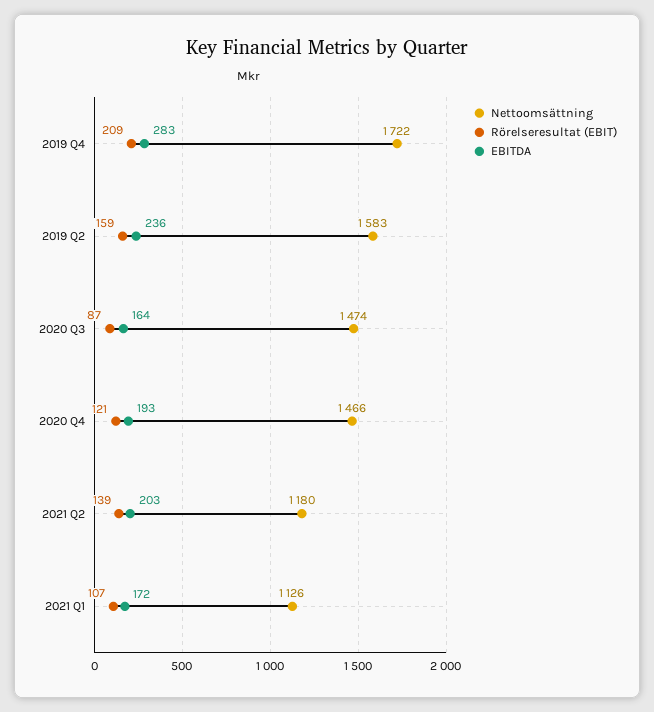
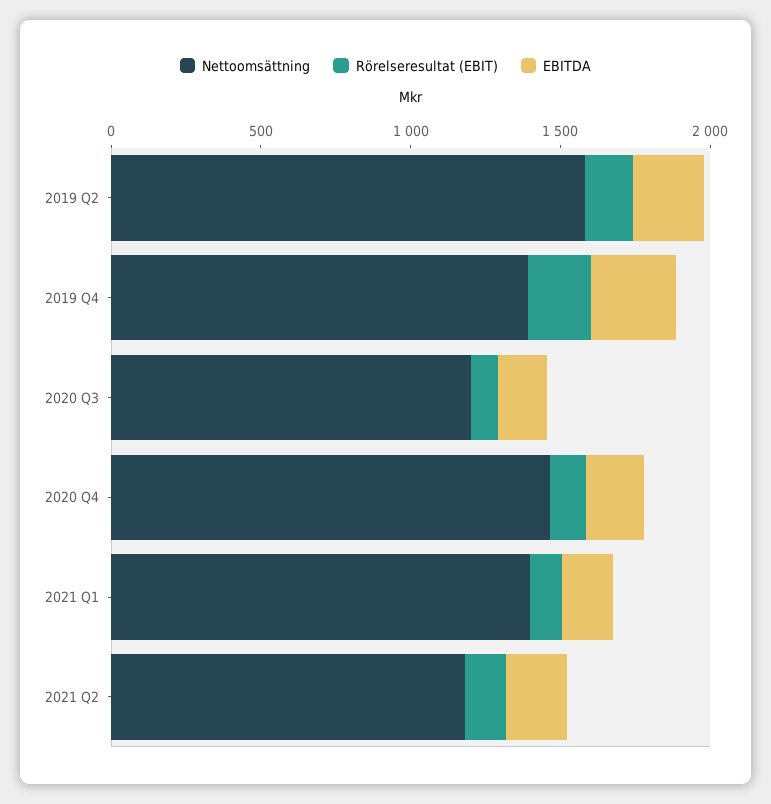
Nettoomsättning, 2019 Q4: 1722 -> 1400
Nettoomsättning, 2020 Q3: 1474 -> 1200
Nettoomsättning, 2021 Q1: 1126 -> 1400

